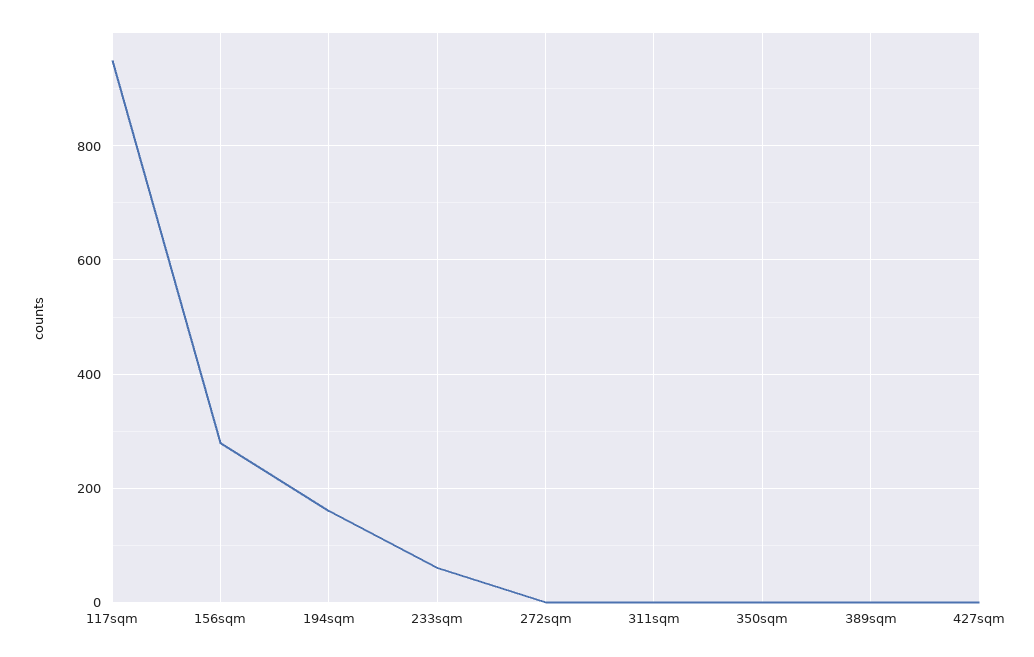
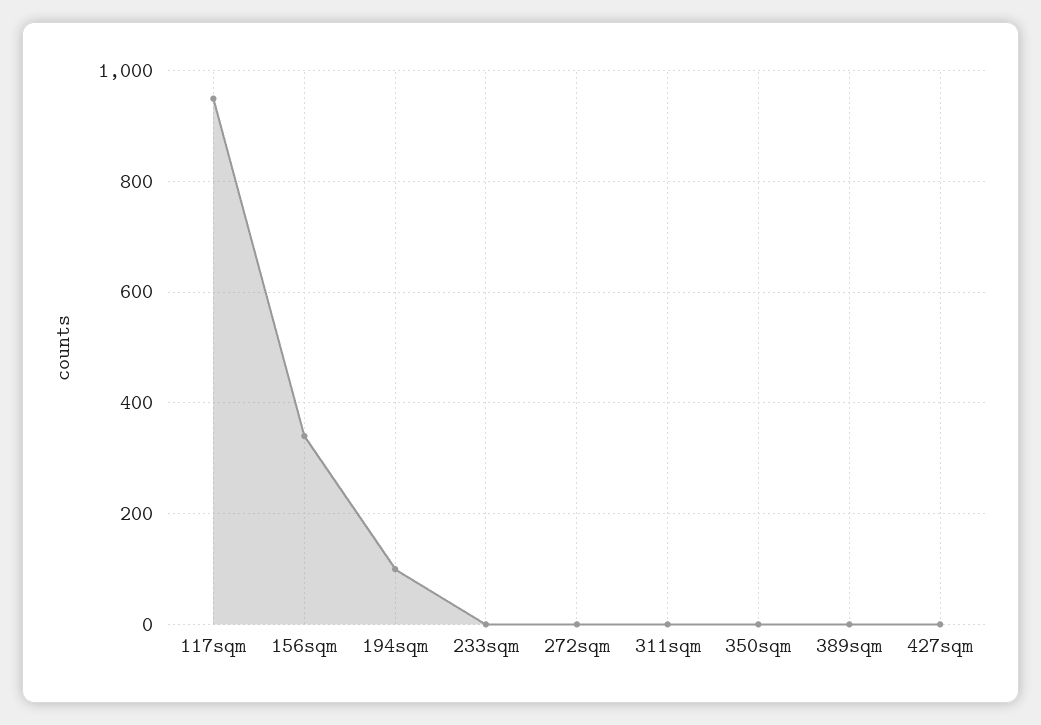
156sqm: 280 -> 340
194sqm: 160 -> 100
233sqm: 60 -> 0

